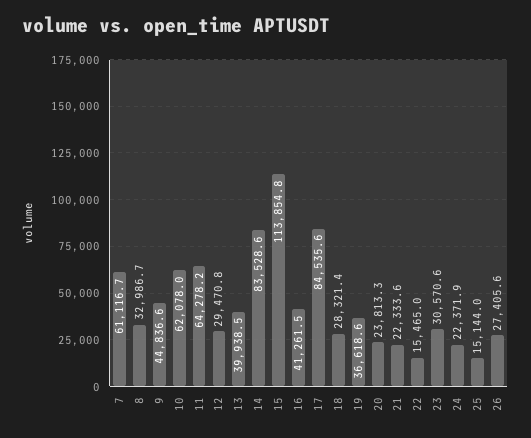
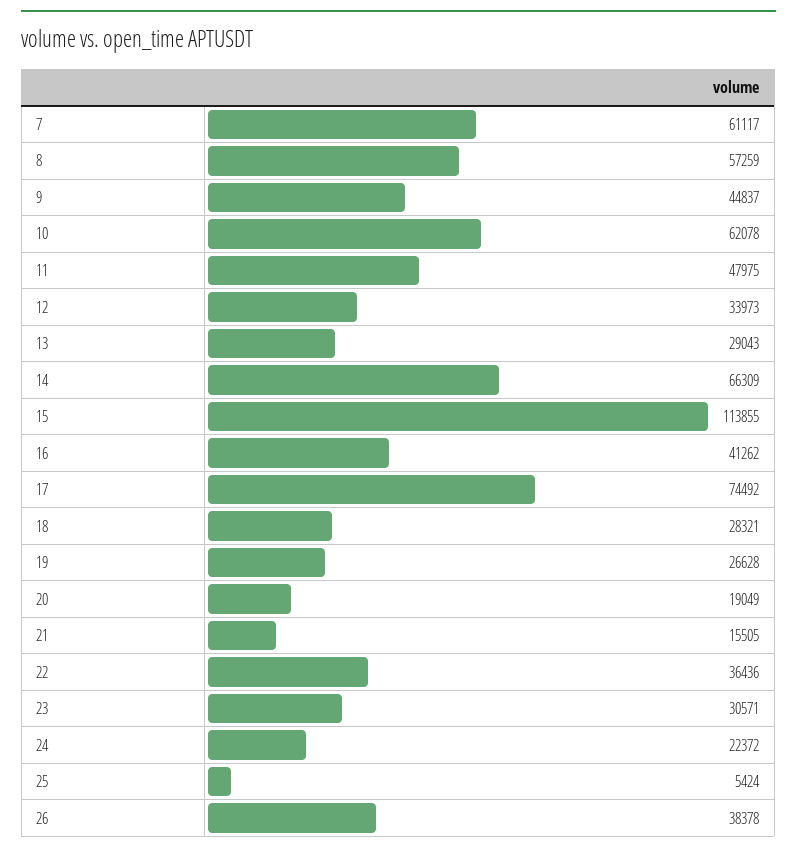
8: 32986.7 -> 57259
11: 64278.2 -> 47975
12: 29470.8 -> 33973
13: 39938.5 -> 29043
14: 83528.6 -> 66309
17: 84535.6 -> 74492
19: 36618.6 -> 26628
20: 23813.3 -> 19049
21: 22333.6 -> 15505
22: 15465 -> 36436
25: 15144 -> 5424
26: 27405.6 -> 38378

